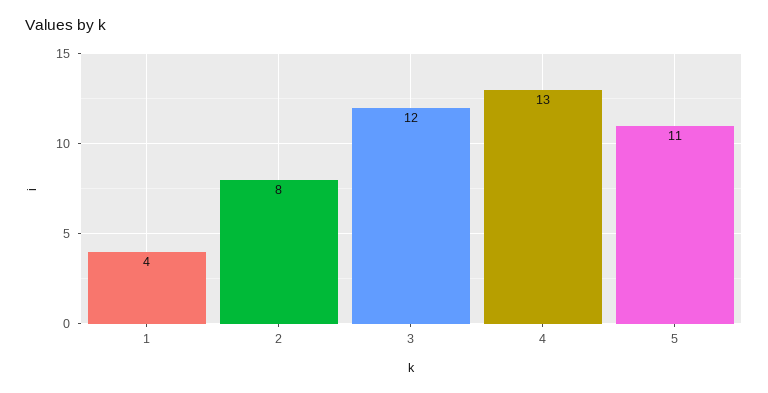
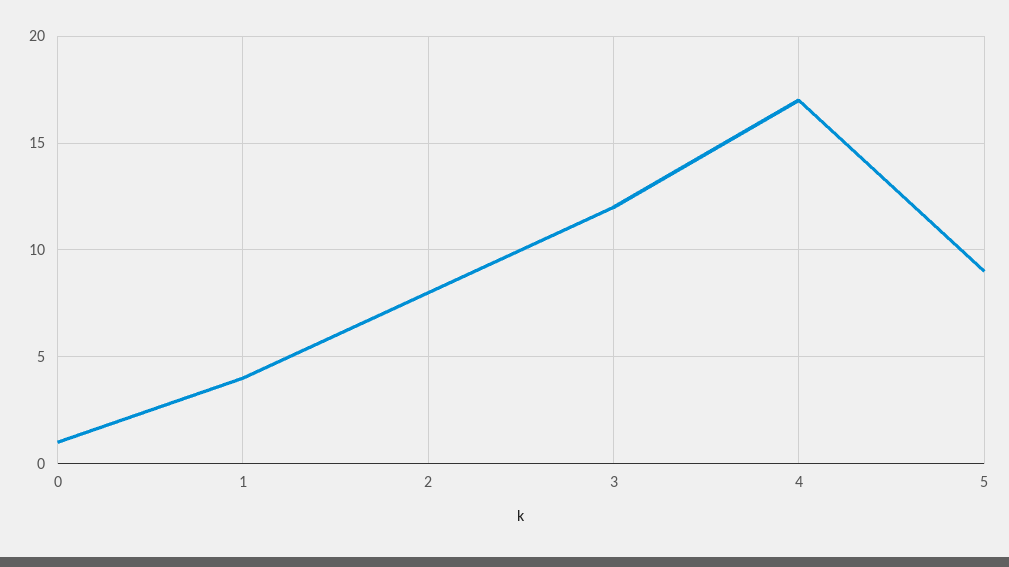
4: 13 -> 17
5: 11 -> 9
0: none -> 1

